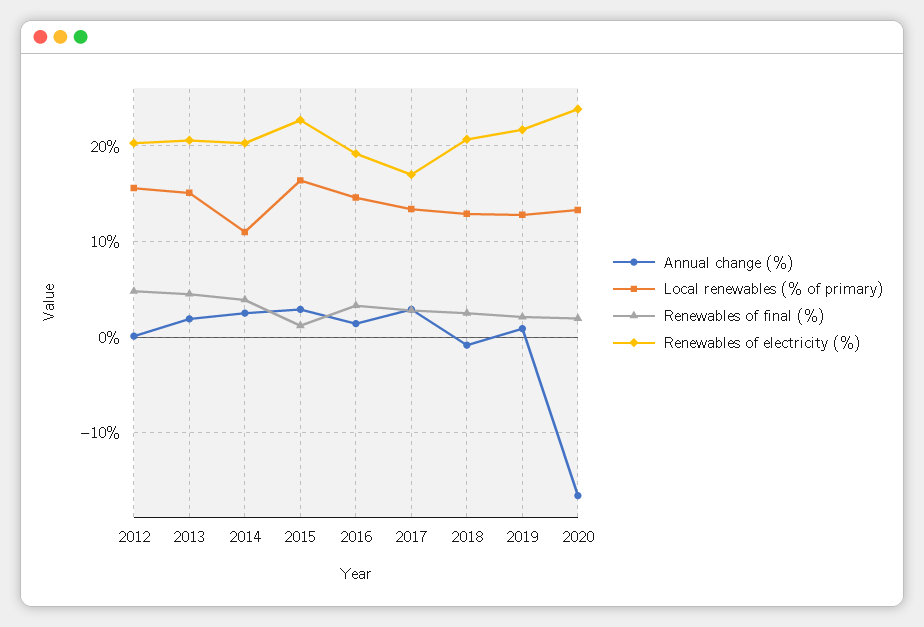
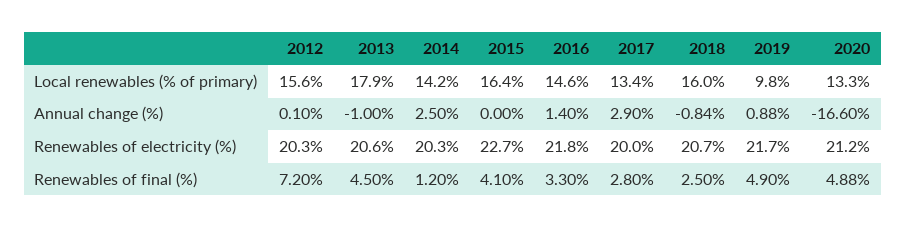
Renewables of final (%), 2012: 5 -> 7.2
Annual change (%), 2013: 2 -> -1
Local renewables (% of primary), 2013: 15 -> 17.9
Local renewables (% of primary), 2014: 11 -> 14.2
Renewables of final (%), 2014: 4 -> 1.2
Annual change (%), 2015: 3 -> 0
Renewables of final (%), 2015: 1 -> 4.1
Renewables of electricity (%), 2016: 19 -> 21.8
Renewables of electricity (%), 2017: 17 -> 20
Local renewables (% of primary), 2018: 13 -> 16
Local renewables (% of primary), 2019: 13 -> 9.8
Renewables of final (%), 2019: 2 -> 4.9
Renewables of final (%), 2020: 2 -> 4.88
Renewables of electricity (%), 2020: 24 -> 21.2

